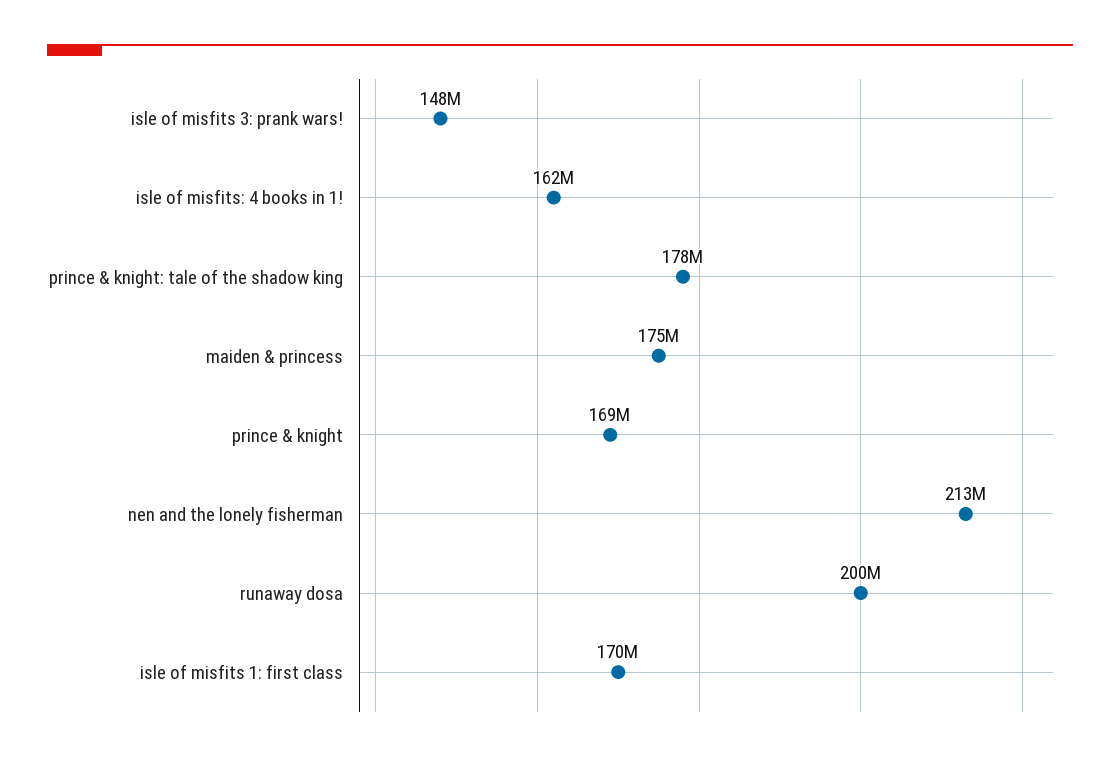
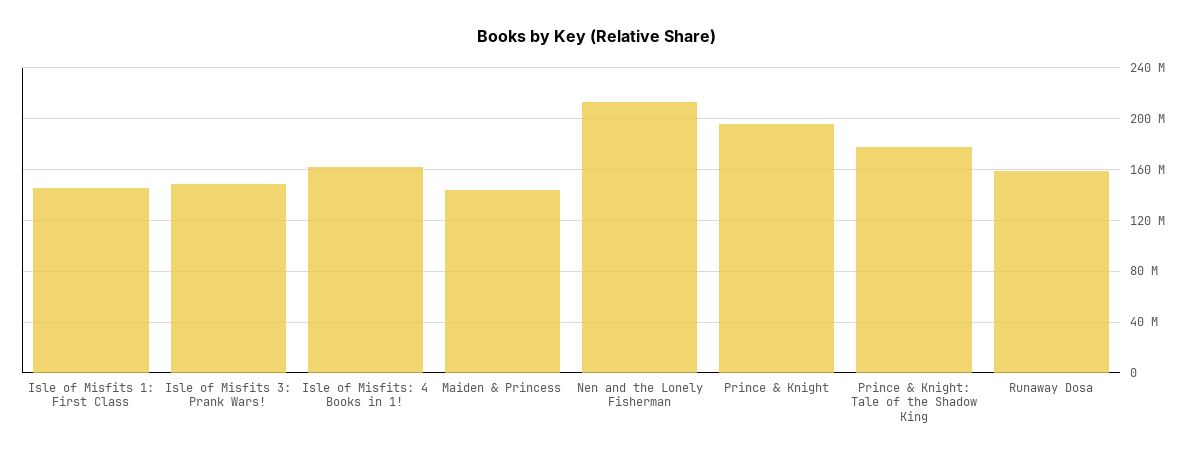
maiden & princess: 175000000 -> 145000000
prince & knight: 169000000 -> 195000000
runaway dosa: 200000000 -> 160000000
isle of misfits 1: first class: 170000000 -> 145000000

